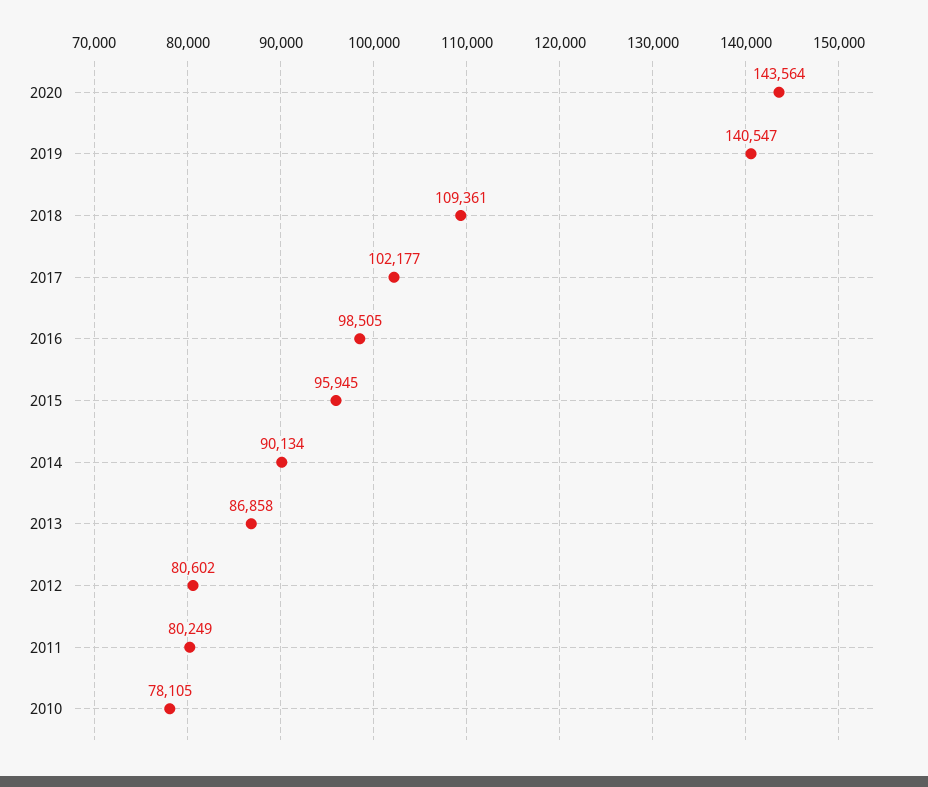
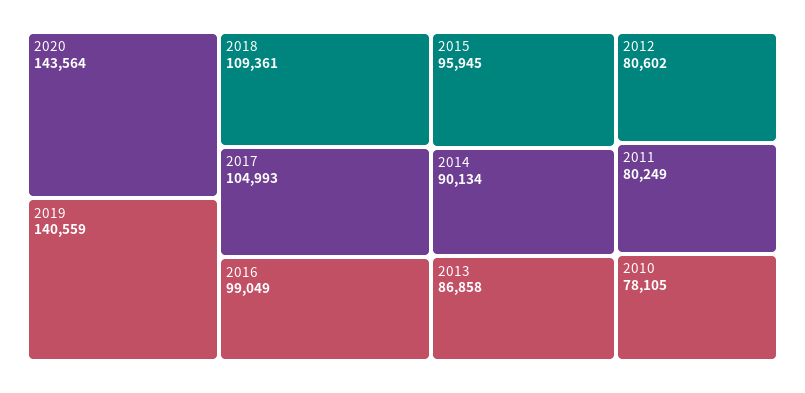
2019: 140547 -> 140559
2017: 102177 -> 104993
2016: 98505 -> 99049

